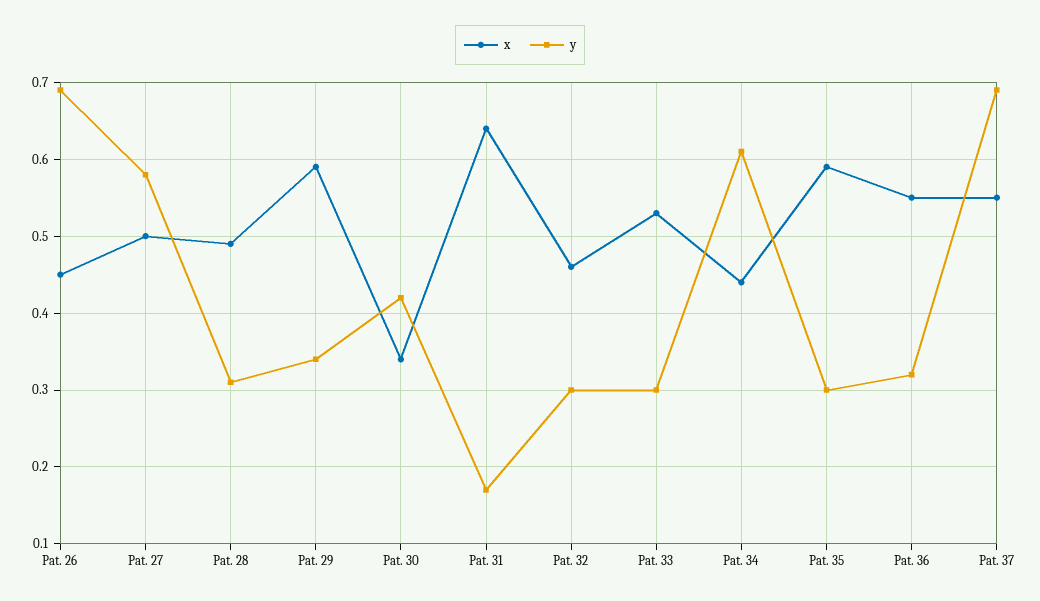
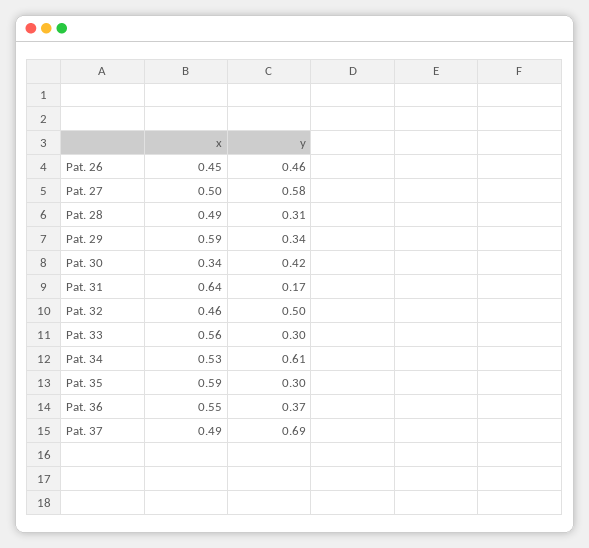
y, Pat. 26: 0.69 -> 0.46
y, Pat. 32: 0.3 -> 0.5
x, Pat. 33: 0.53 -> 0.56
x, Pat. 34: 0.44 -> 0.53
y, Pat. 36: 0.32 -> 0.37
x, Pat. 37: 0.55 -> 0.49

